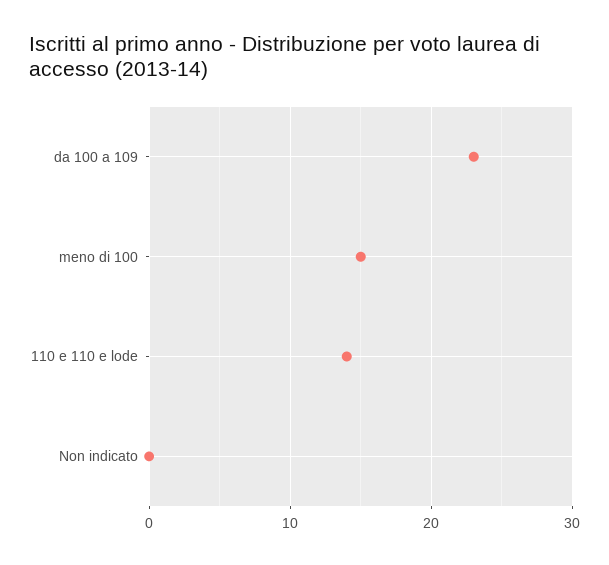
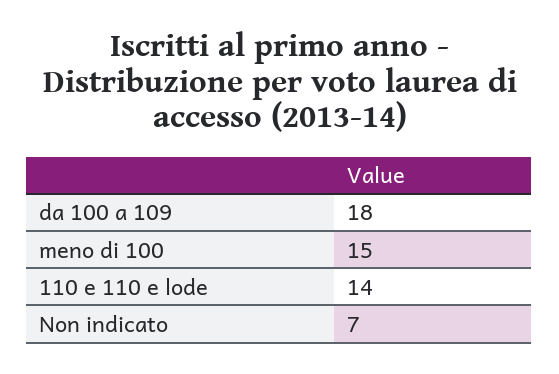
da 100 a 109: 23 -> 18
Non indicato: 0 -> 7

